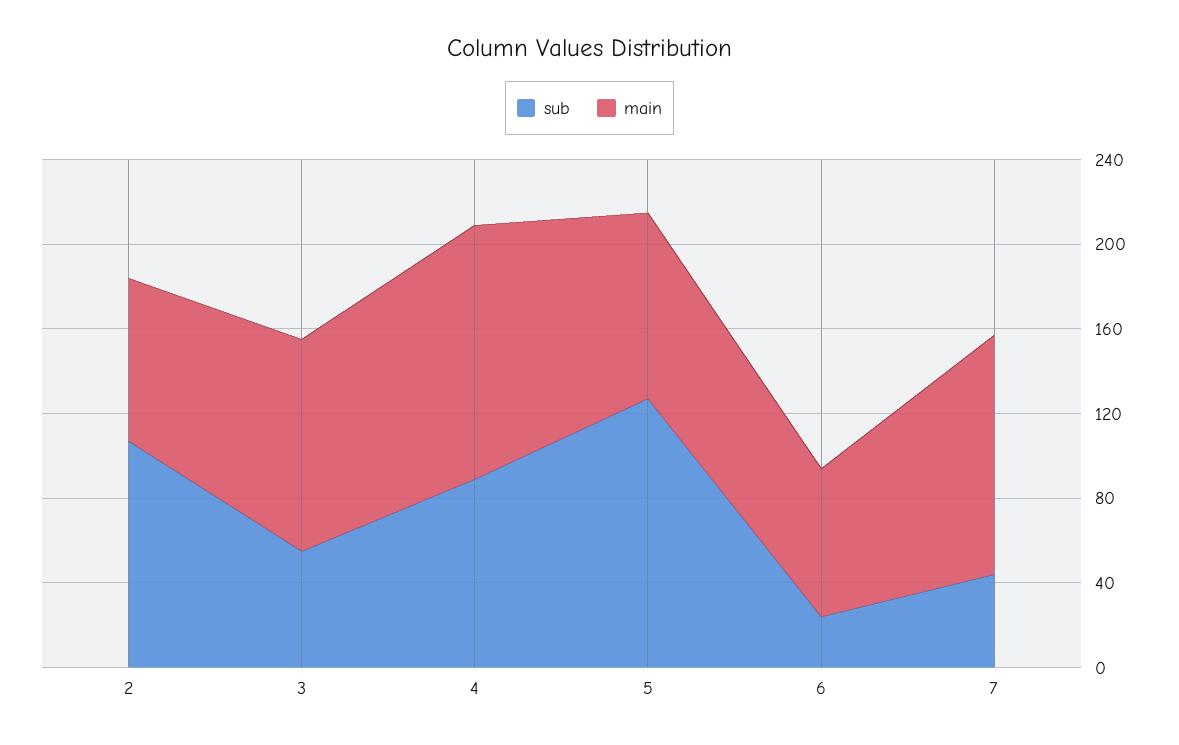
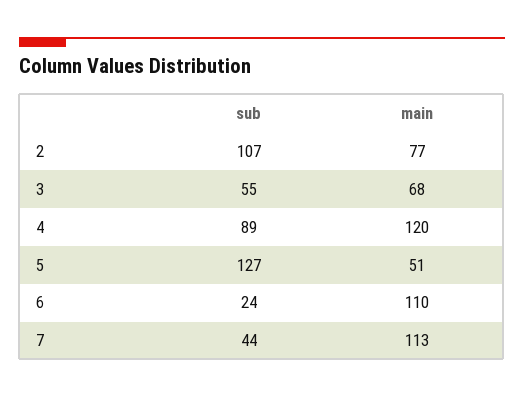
main, 3: 100 -> 68
main, 5: 90 -> 51
main, 6: 70 -> 110

